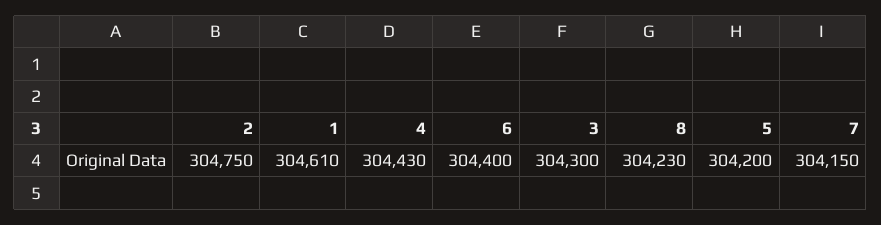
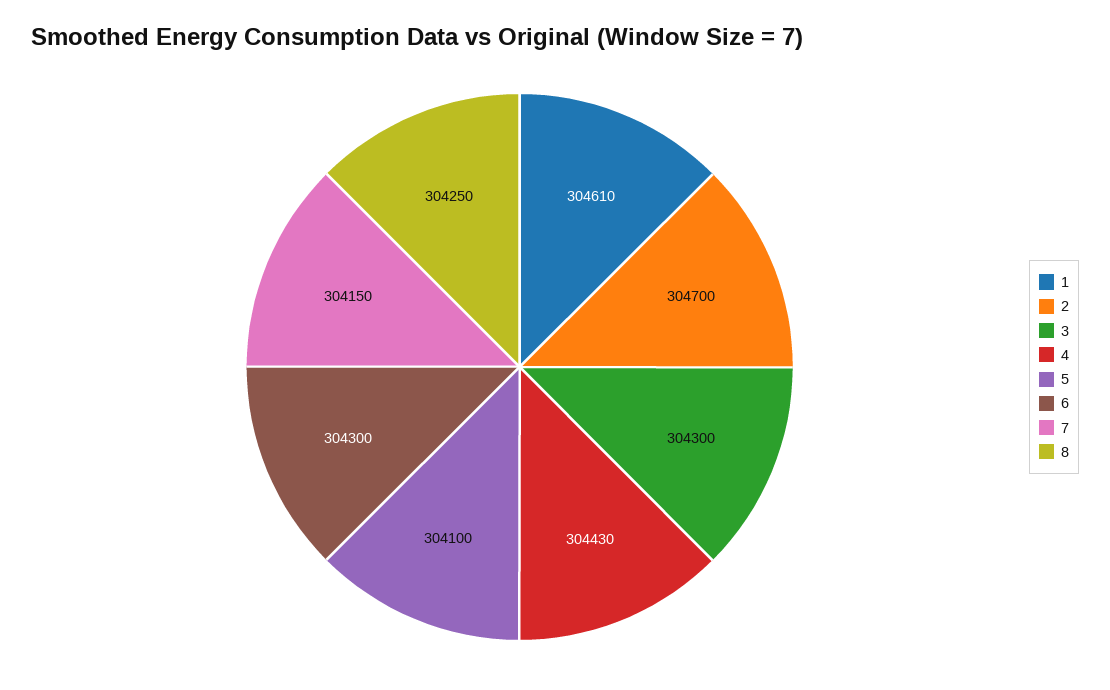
2: 304750 -> 304700
6: 304400 -> 304300
8: 304230 -> 304250
5: 304200 -> 304100

